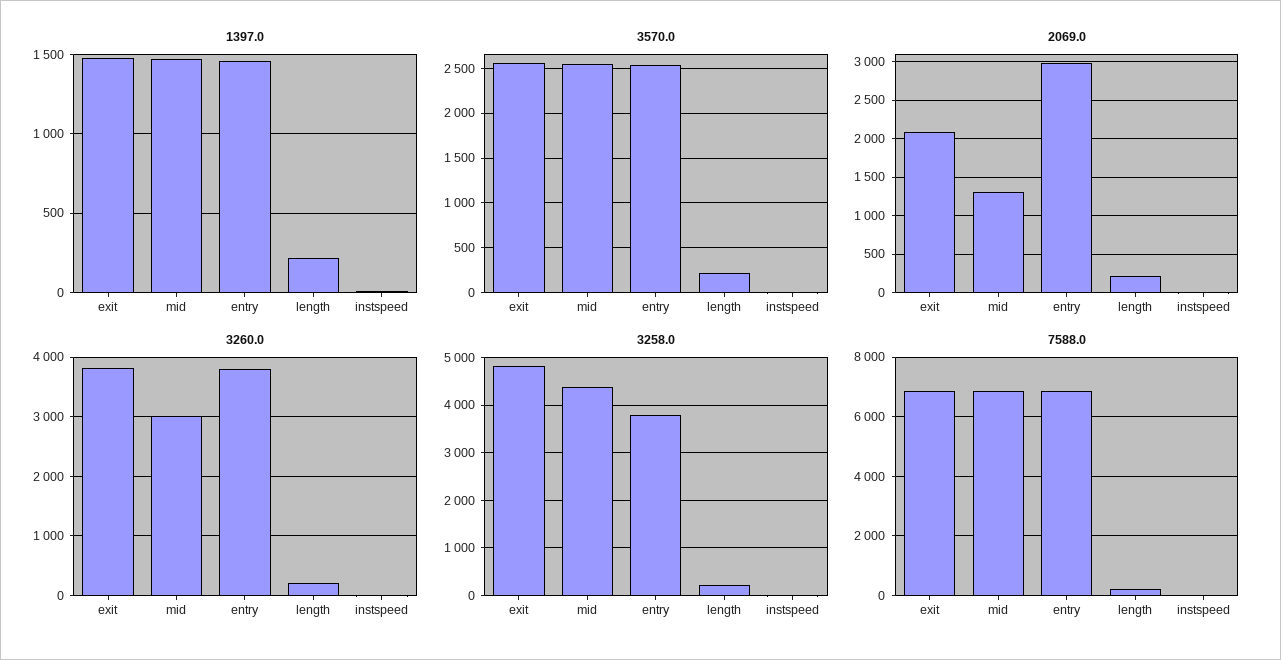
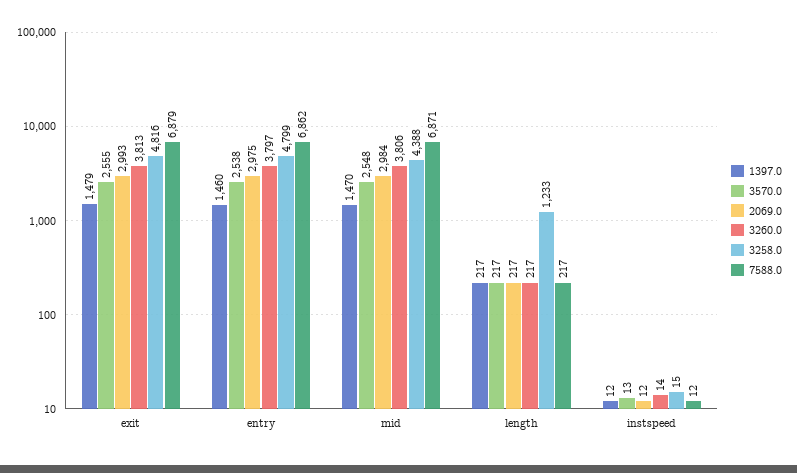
2069.0, exit: 2100 -> 2993
2069.0, mid: 1300 -> 2984
3260.0, mid: 3000 -> 3806
3258.0, entry: 3800 -> 4799
3258.0, length: 200 -> 1233

